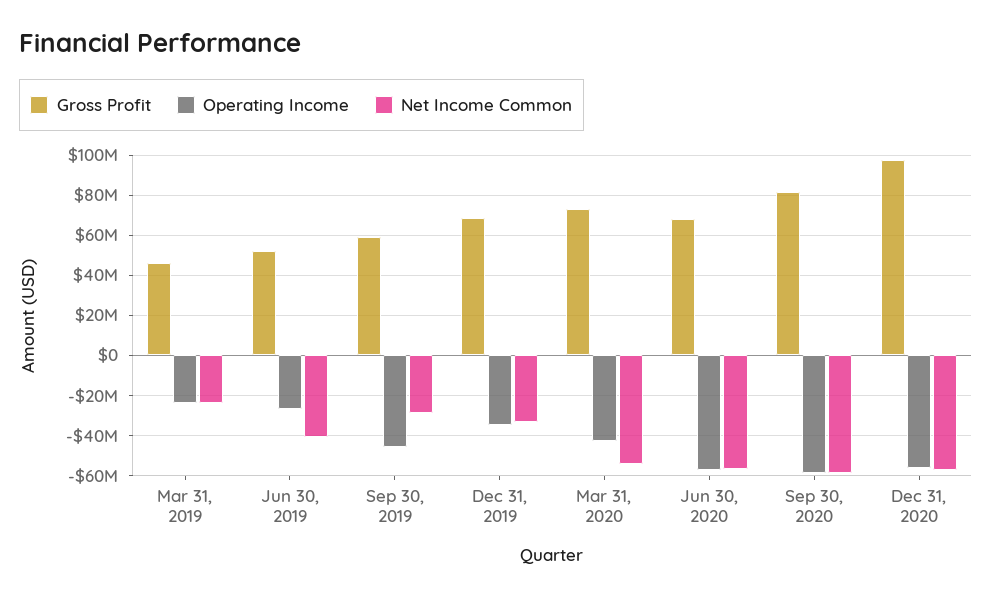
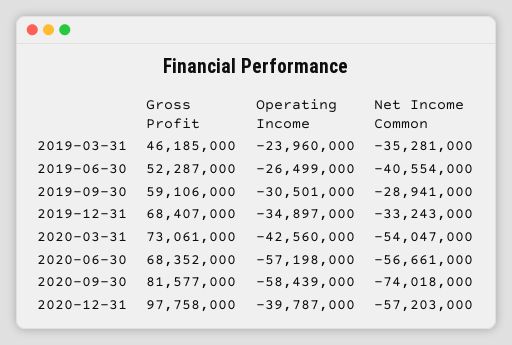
Net Income Common, Mar 31, 2019: -25000000 -> -35281000
Operating Income, Sep 30, 2019: -45000000 -> -30501000
Net Income Common, Sep 30, 2020: -60000000 -> -74018000
Operating Income, Dec 31, 2020: -55000000 -> -39787000

